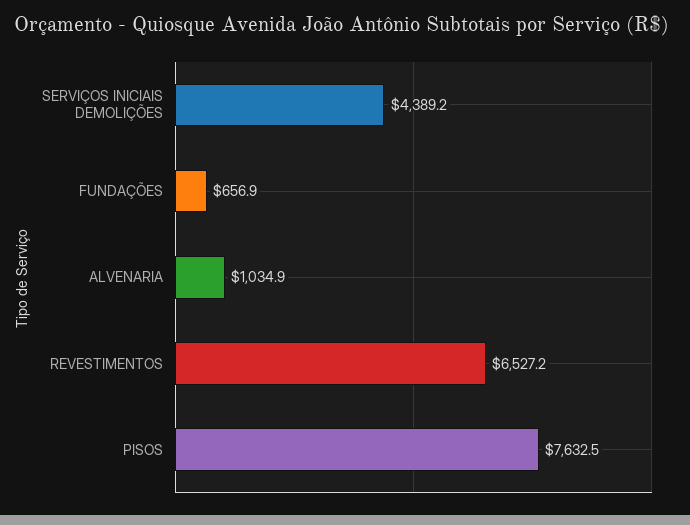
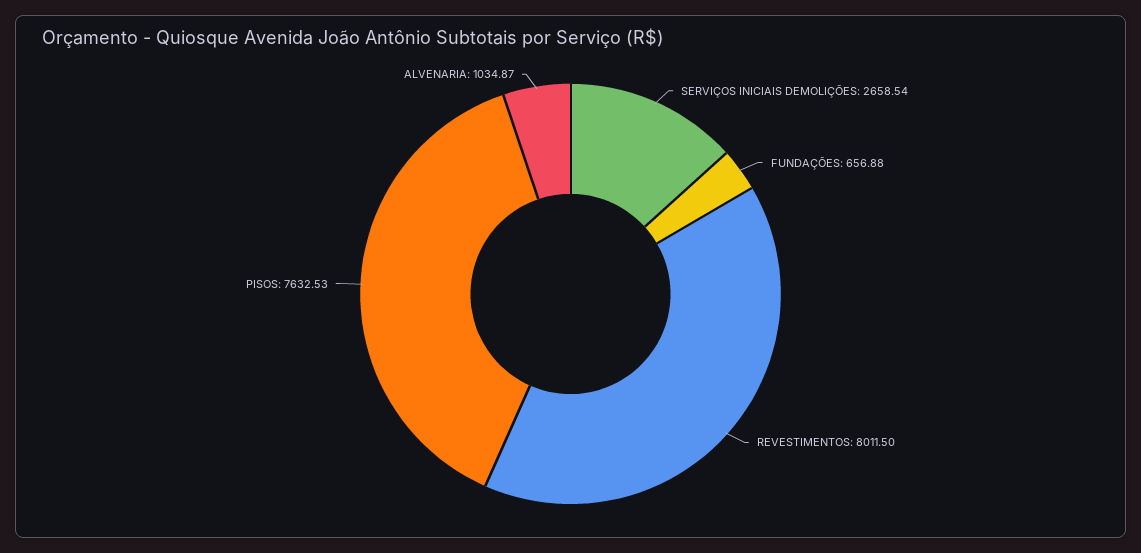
SERVIÇOS INICIAIS DEMOLIÇÕES: 4389.2 -> 2658.54
REVESTIMENTOS: 6527.2 -> 8011.5

